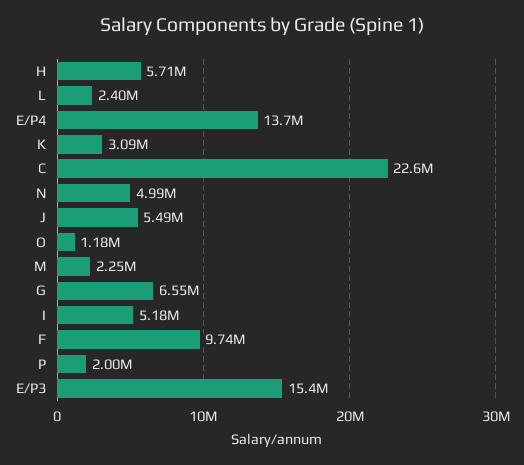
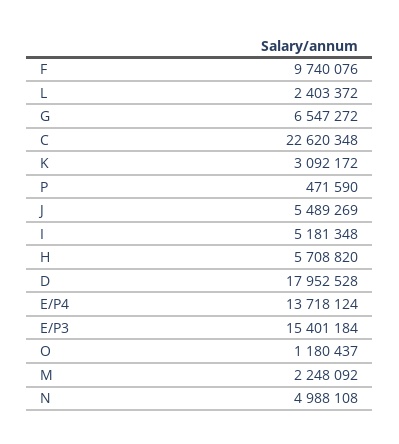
P: 2000000 -> 471590
D: none -> 17952528

